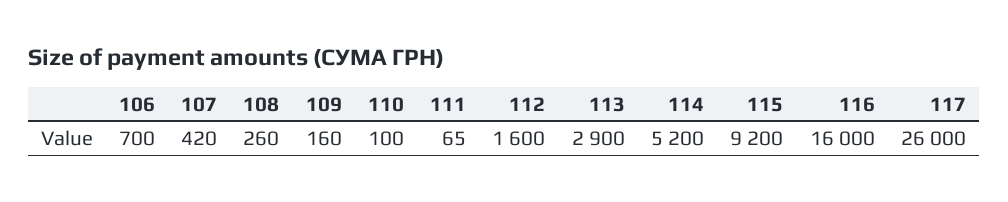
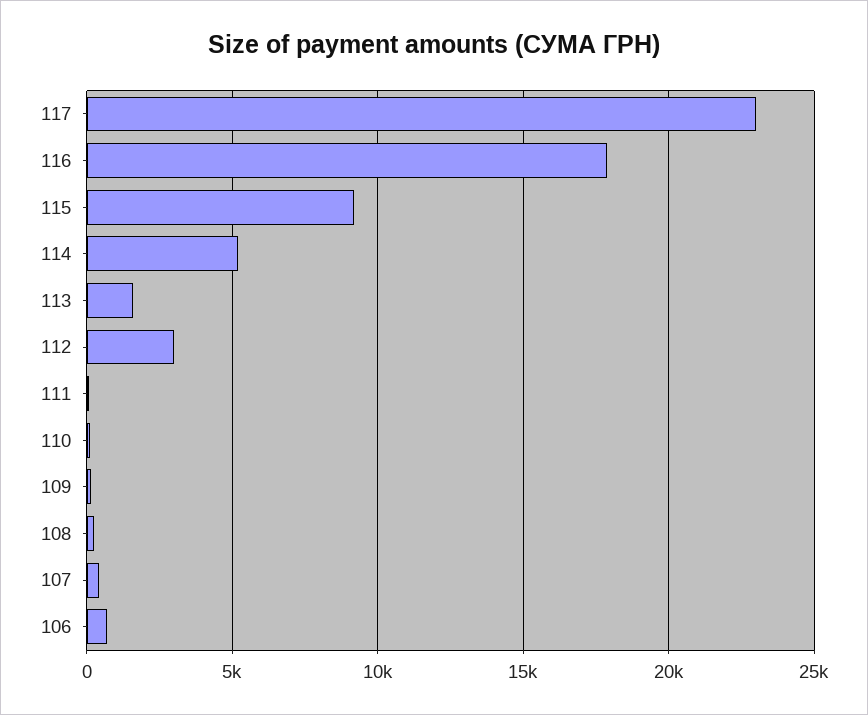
112: 1600 -> 3000
113: 2900 -> 1500
116: 16000 -> 18000
117: 26000 -> 23000

